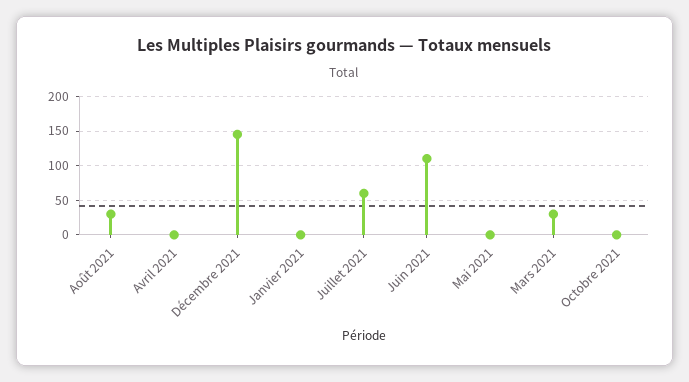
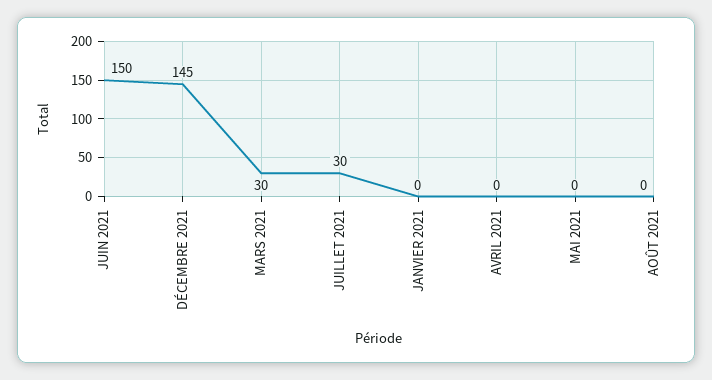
Août 2021: 30 -> 0
Juillet 2021: 60 -> 30
Juin 2021: 110 -> 150
Octobre 2021: 0 -> none

